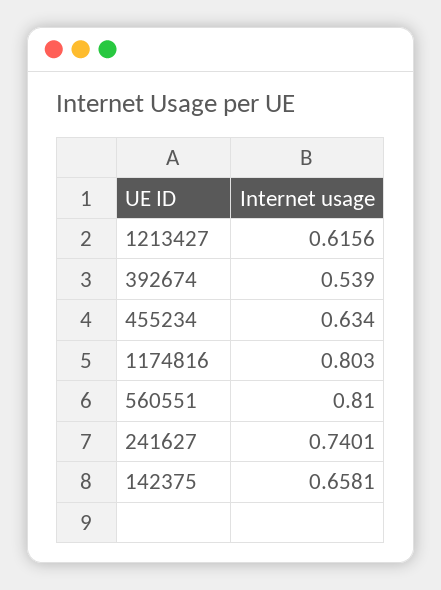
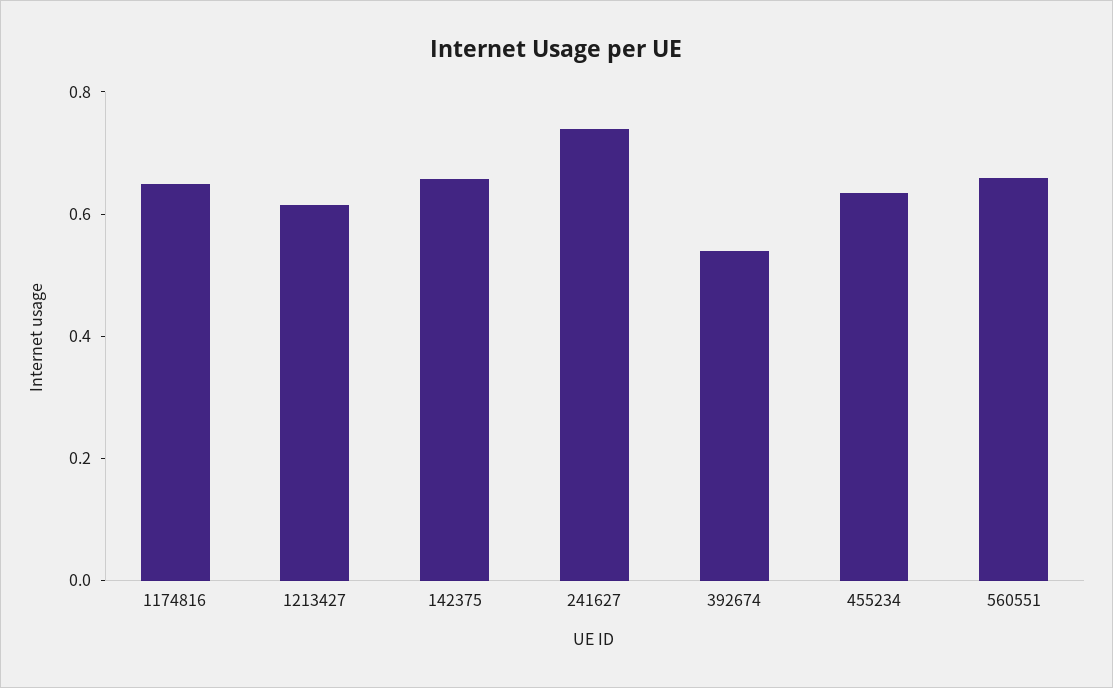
1174816: 0.803 -> 0.65
560551: 0.81 -> 0.65

